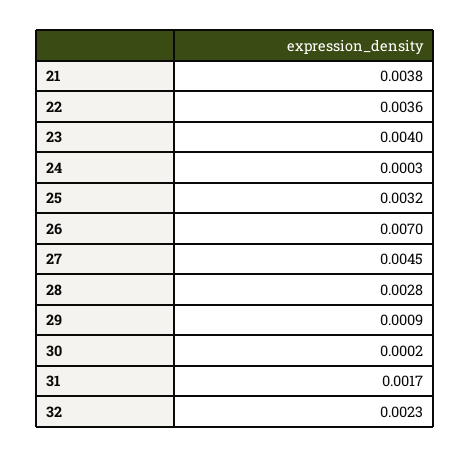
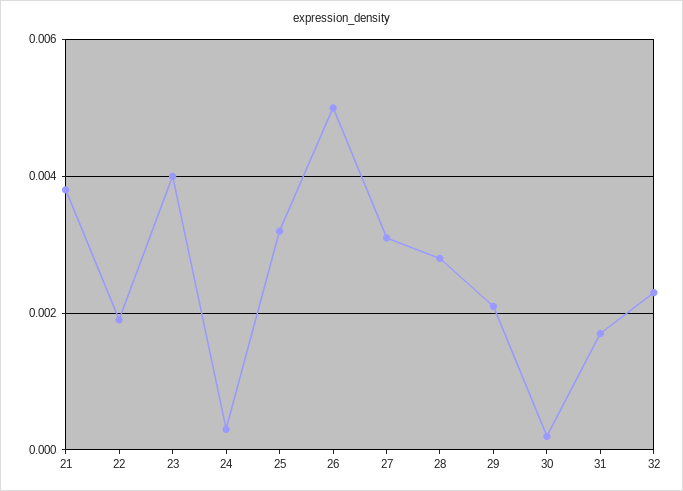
22: 0.0036 -> 0.002
26: 0.007 -> 0.005
27: 0.0045 -> 0.003
29: 0.0009 -> 0.002

